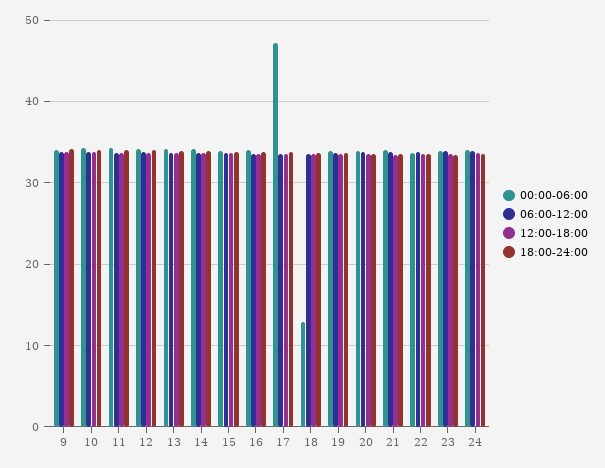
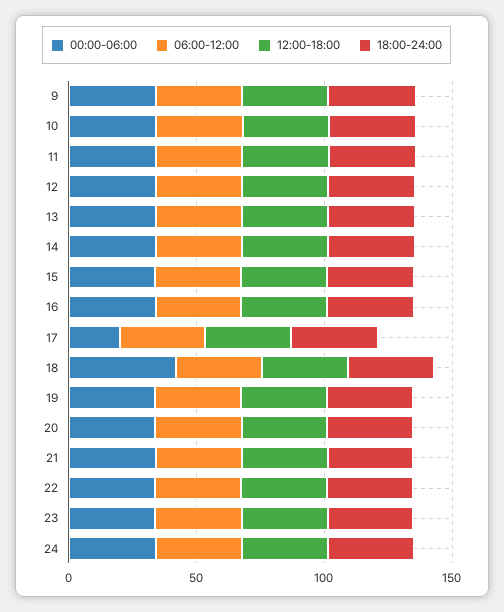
00:00-06:00, 17: 47 -> 20
00:00-06:00, 18: 13 -> 40

